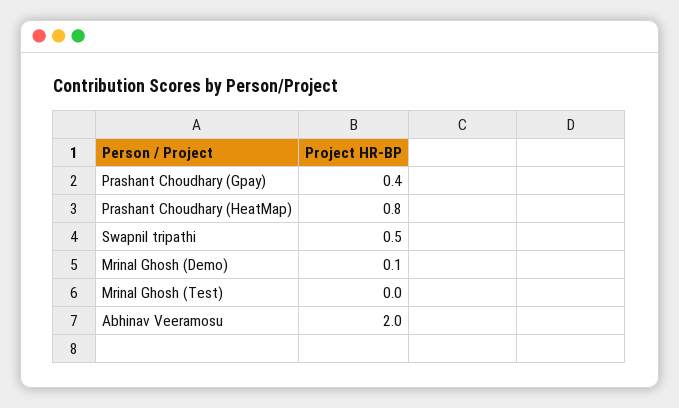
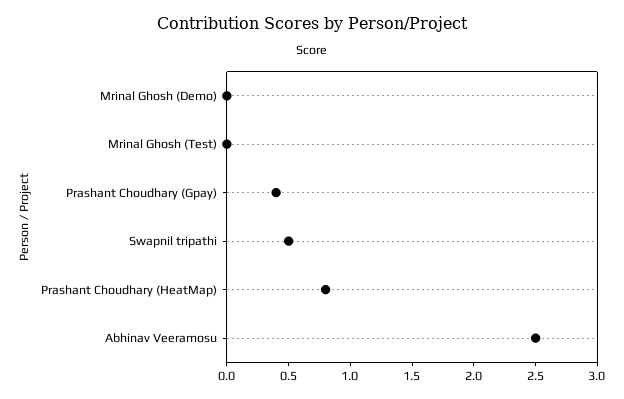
Mrinal Ghosh (Demo): 0.1 -> 0
Abhinav Veeramosu: 2 -> 2.5

